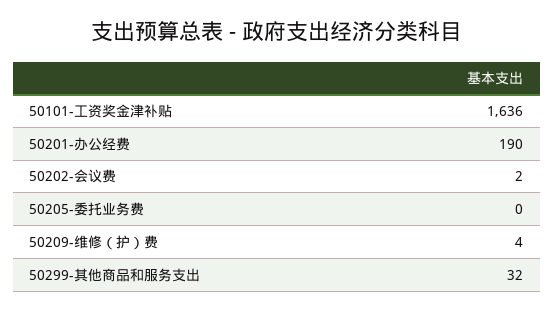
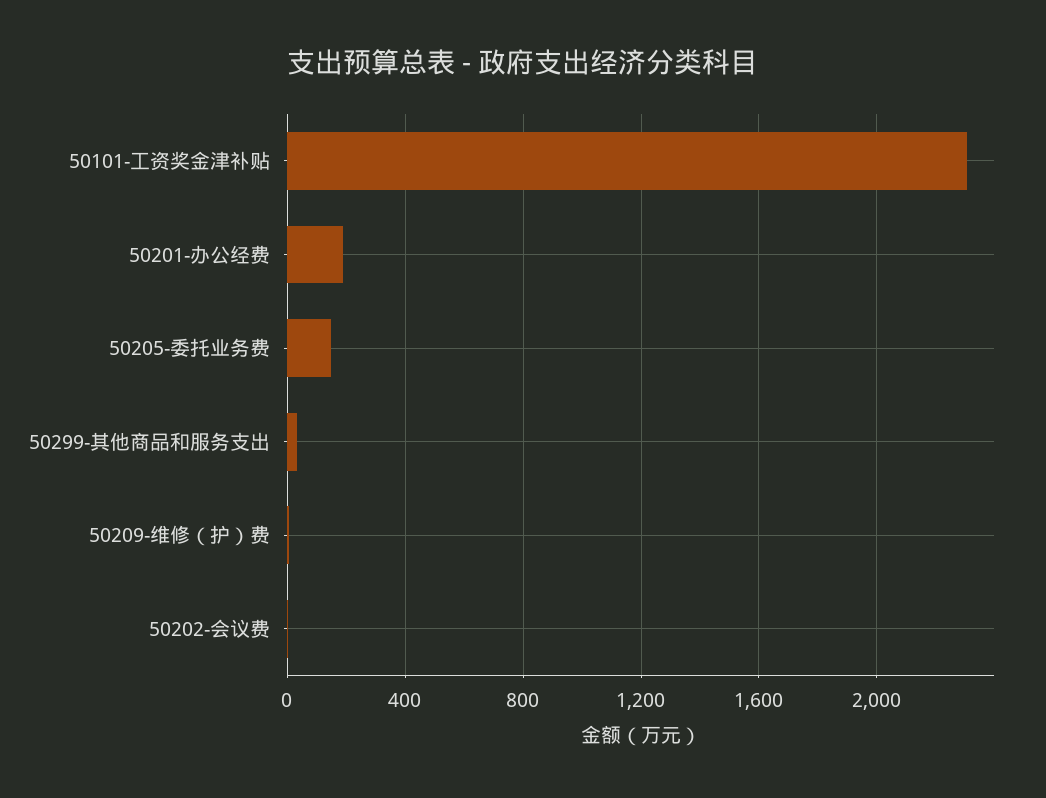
50101-工资奖金津补贴: 1636 -> 2300
50205-委托业务费: 0 -> 150

